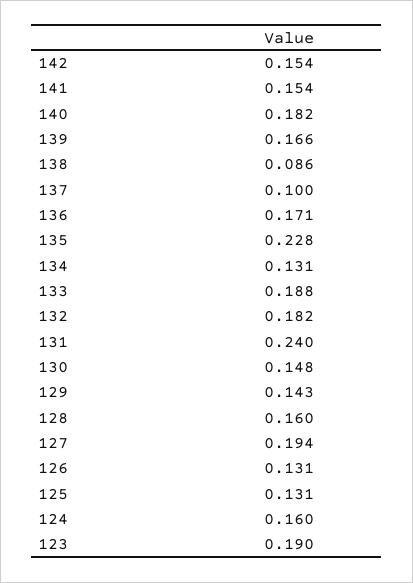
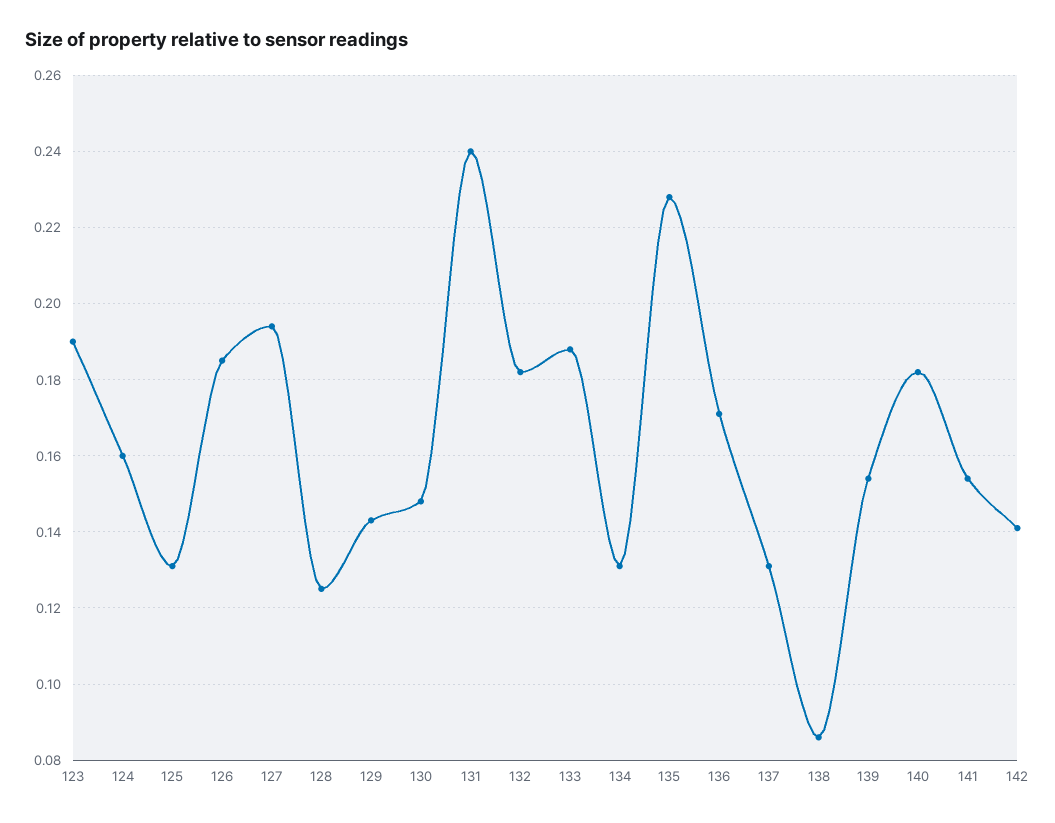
142: 0.154 -> 0.14
139: 0.166 -> 0.155
137: 0.1 -> 0.13
128: 0.16 -> 0.125
126: 0.131 -> 0.185

